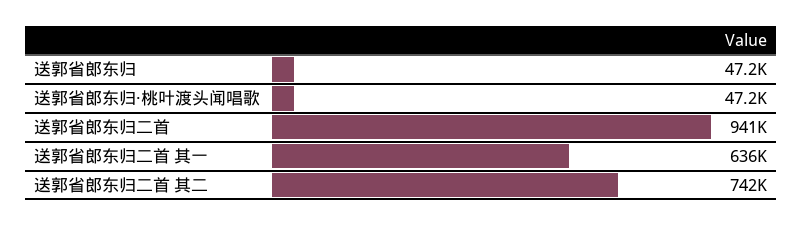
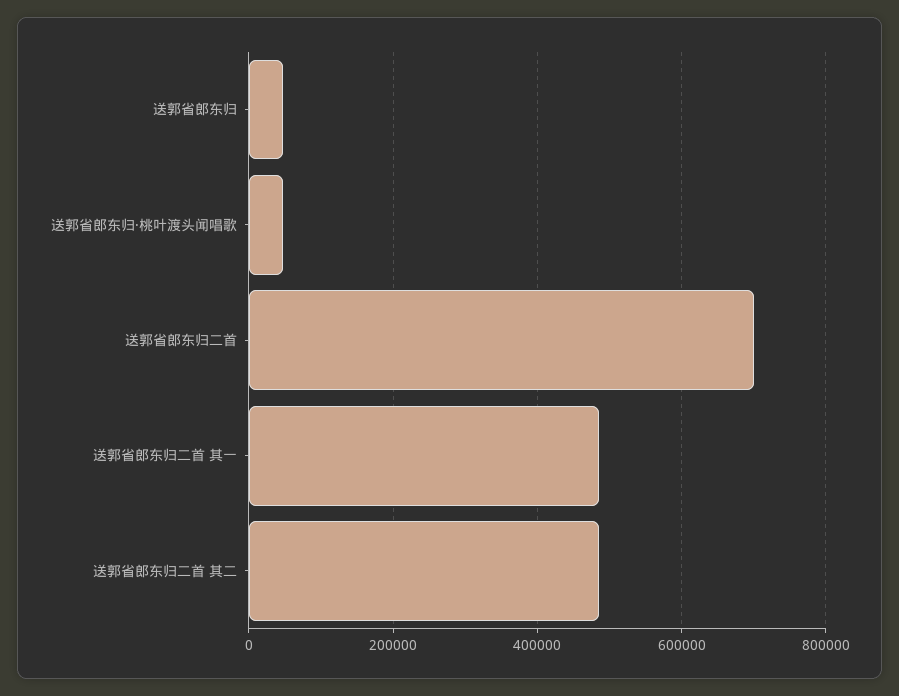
送郭省郎东归二首: 941000 -> 700000
送郭省郎东归二首 其一: 636000 -> 480000
送郭省郎东归二首 其二: 742000 -> 480000

